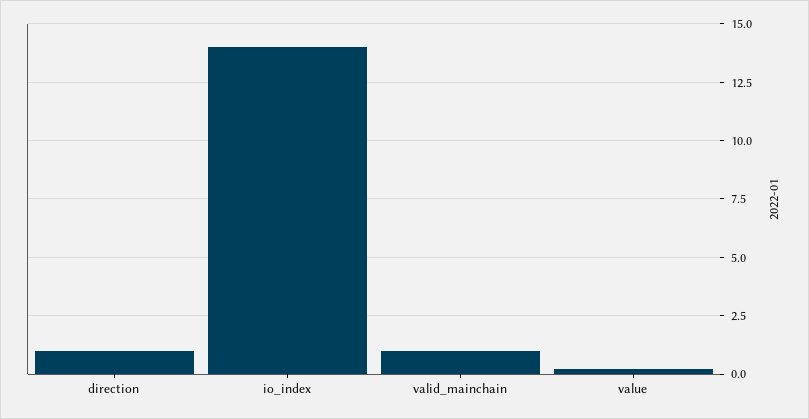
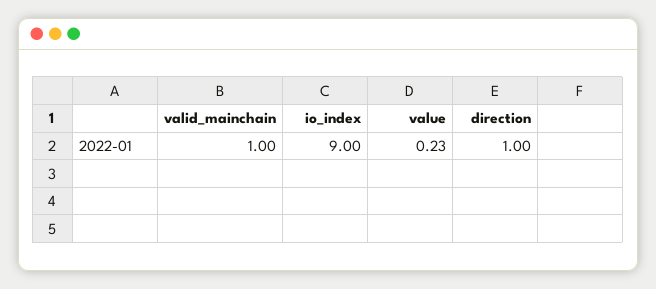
io_index: 14 -> 9

